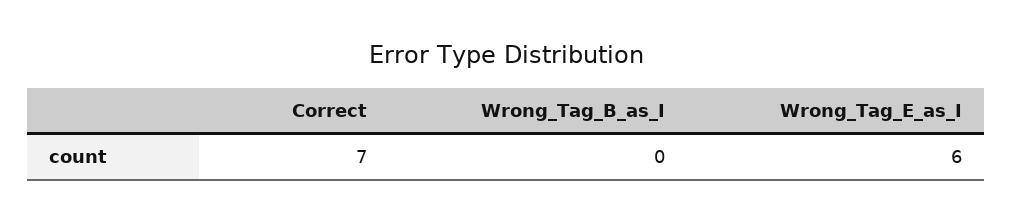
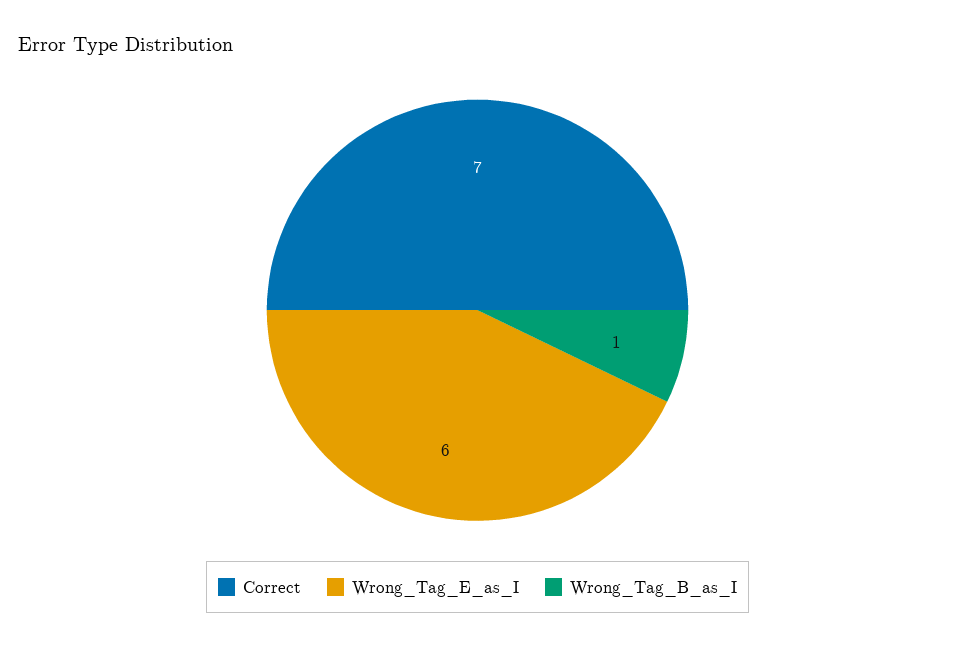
Wrong_Tag_B_as_I: 0 -> 1

